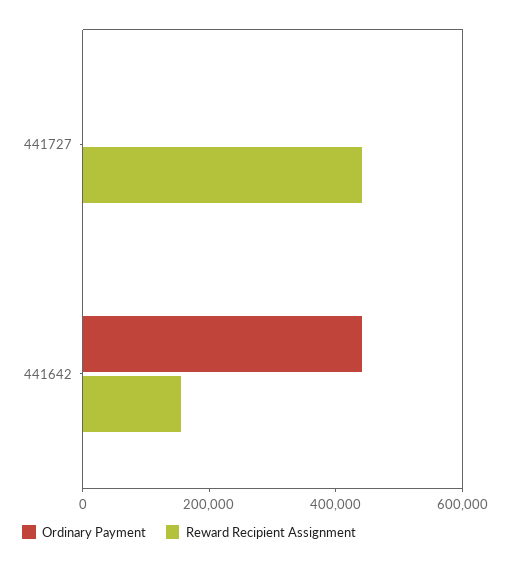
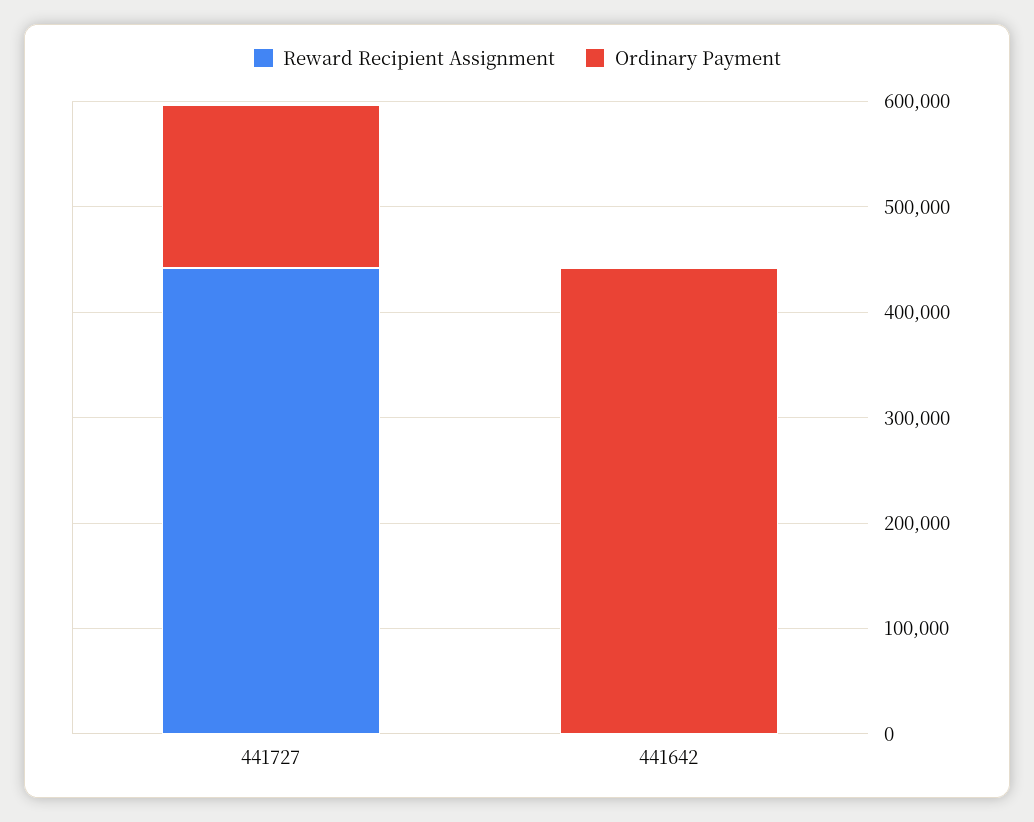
Ordinary Payment, 441727: 0 -> 160000
Reward Recipient Assignment, 441642: 150000 -> 0

